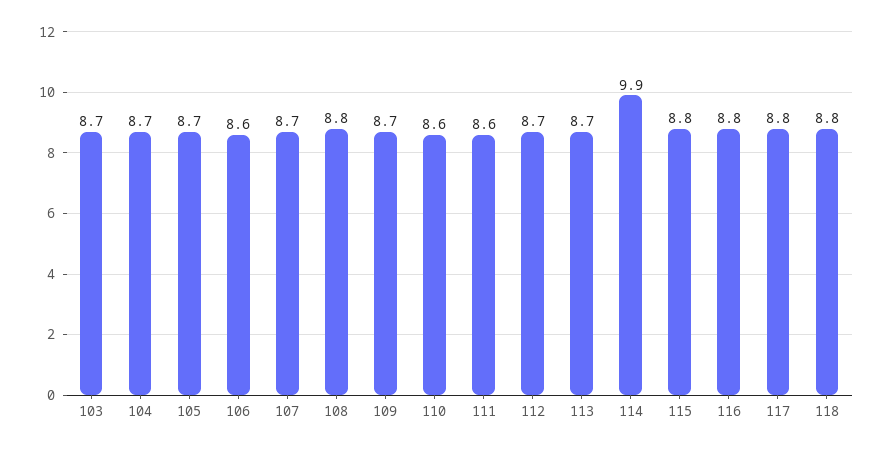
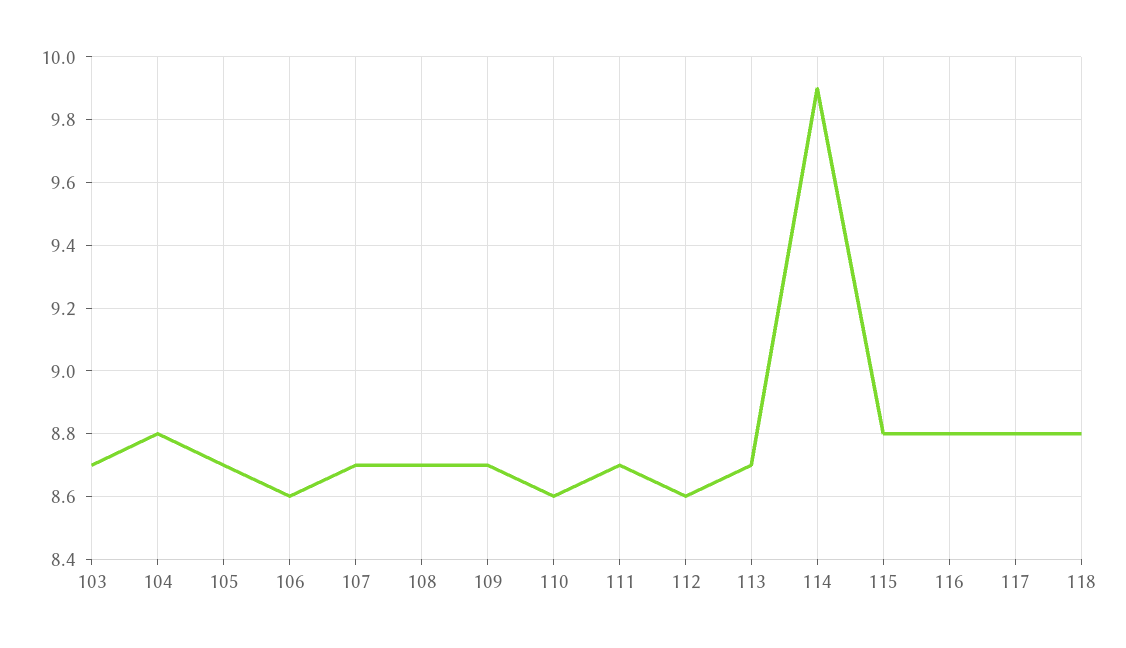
104: 8.7 -> 8.8
108: 8.8 -> 8.7
111: 8.6 -> 8.7
112: 8.7 -> 8.6

